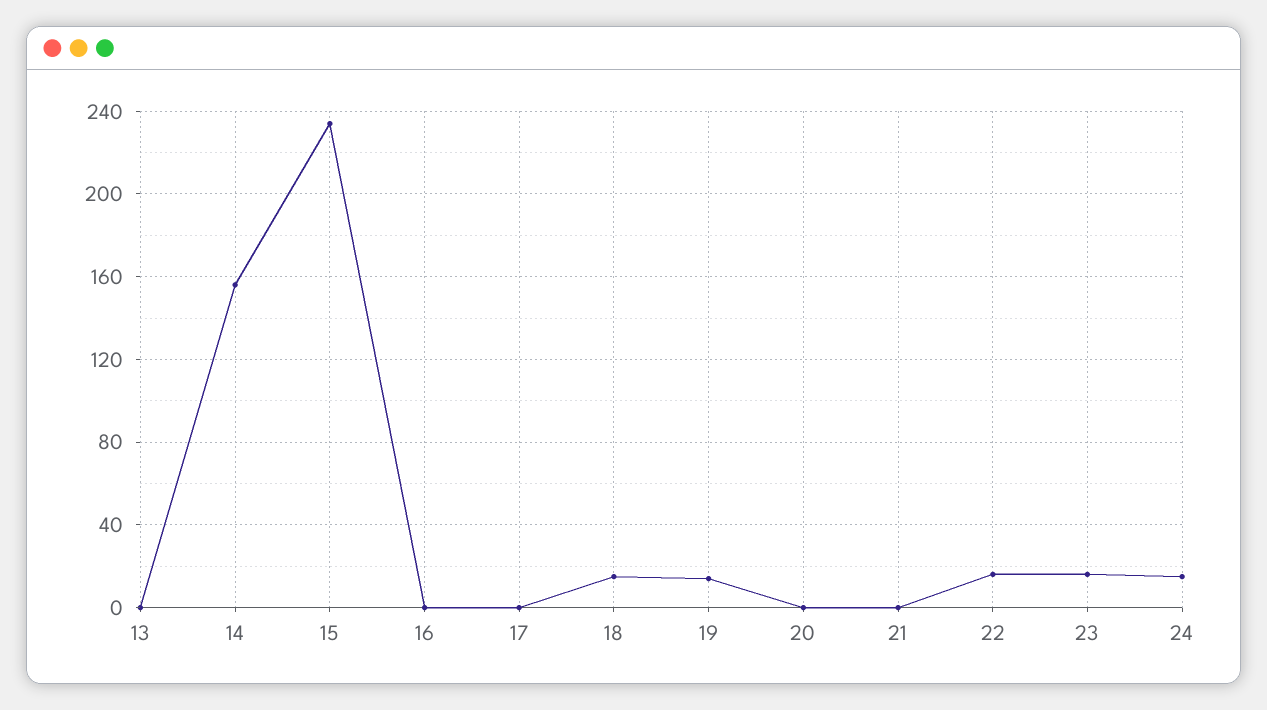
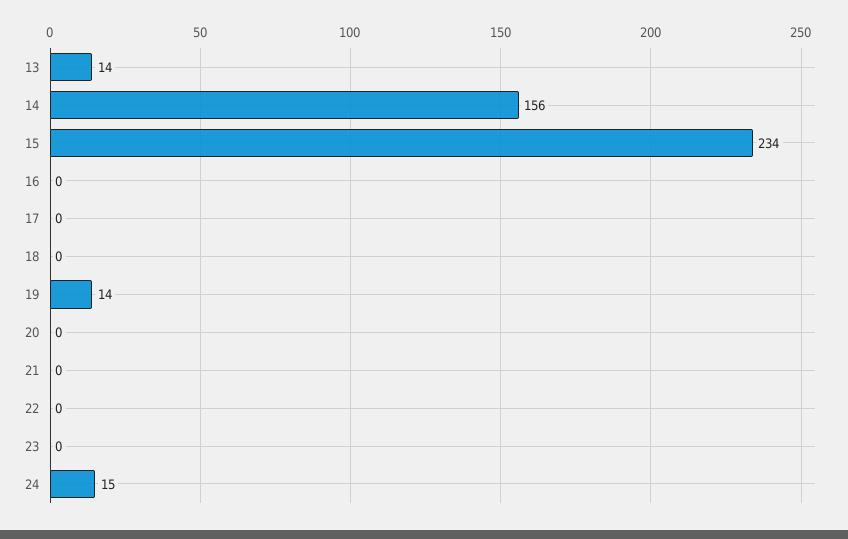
13: 0 -> 14
18: 15 -> 0
22: 15 -> 0
23: 15 -> 0

